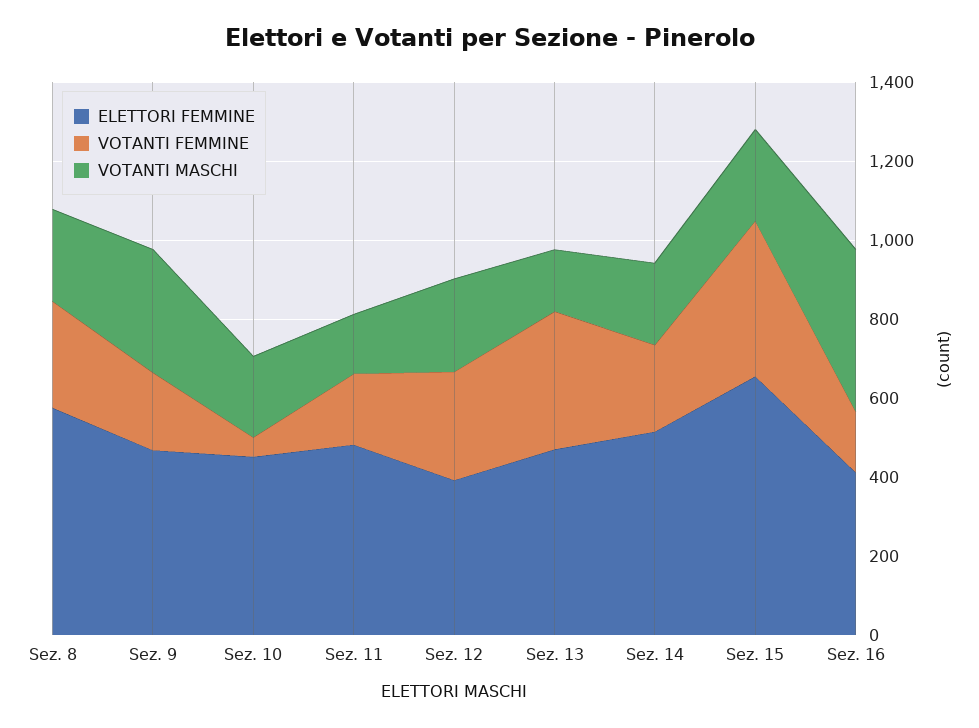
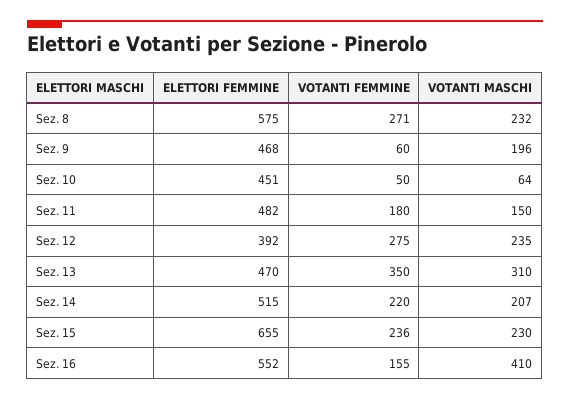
VOTANTI FEMMINE, Sez. 9: 200 -> 60
VOTANTI MASCHI, Sez. 9: 300 -> 196
VOTANTI MASCHI, Sez. 10: 200 -> 64
VOTANTI MASCHI, Sez. 13: 150 -> 310
VOTANTI FEMMINE, Sez. 15: 400 -> 236
ELETTORI FEMMINE, Sez. 16: 400 -> 552

